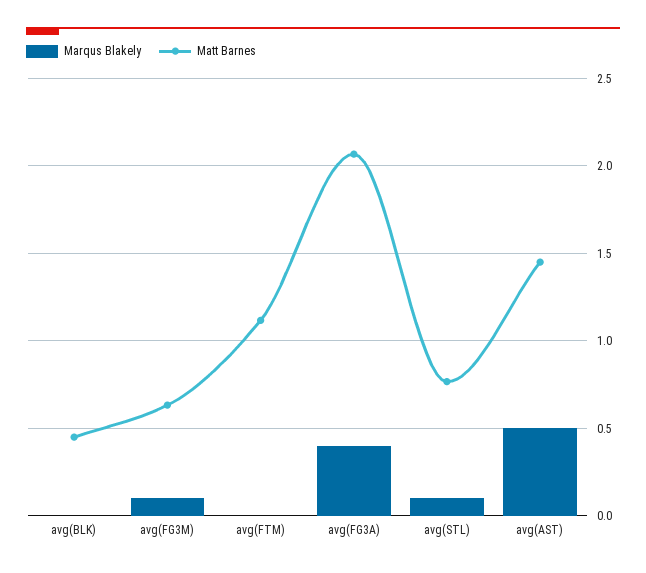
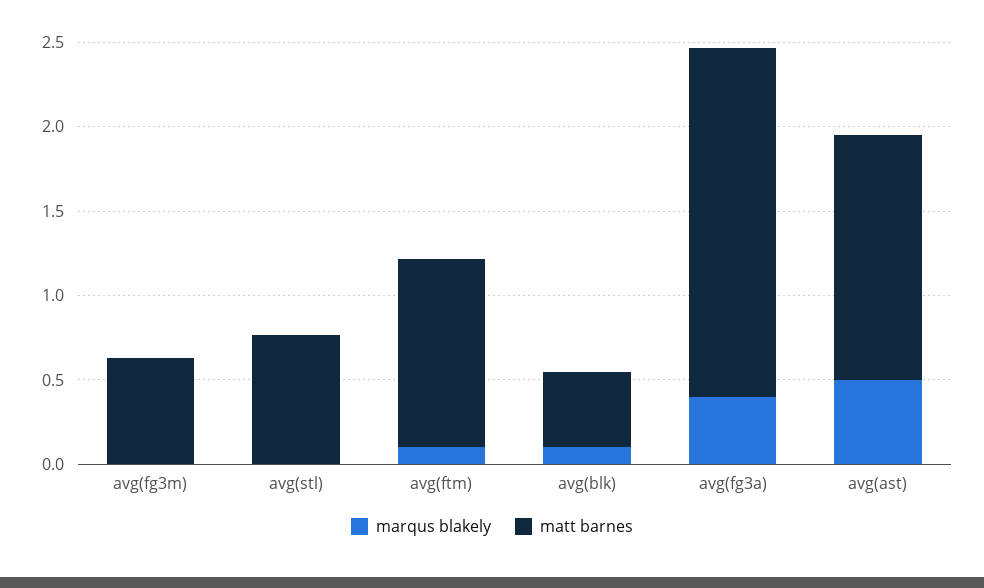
Marqus Blakely, avg(BLK): 0 -> 0.1
Marqus Blakely, avg(FG3M): 0.1 -> 0
Marqus Blakely, avg(FTM): 0 -> 0.1
Marqus Blakely, avg(STL): 0.1 -> 0

